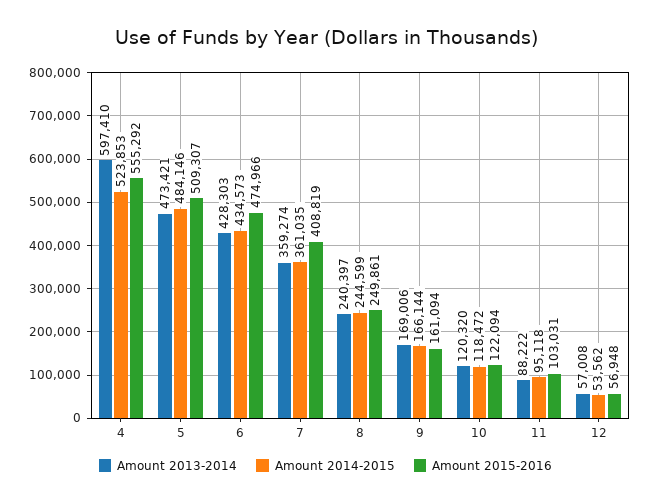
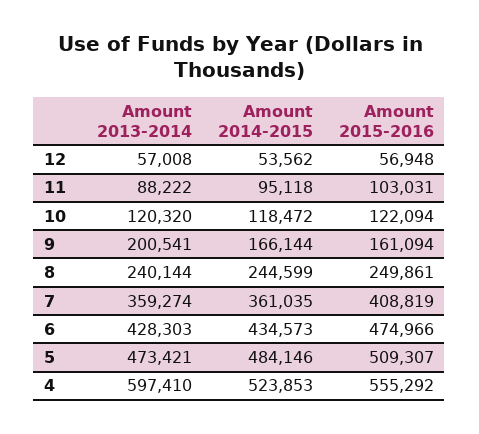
Amount 2013-2014, 8: 240397 -> 240144
Amount 2013-2014, 9: 169006 -> 200541

